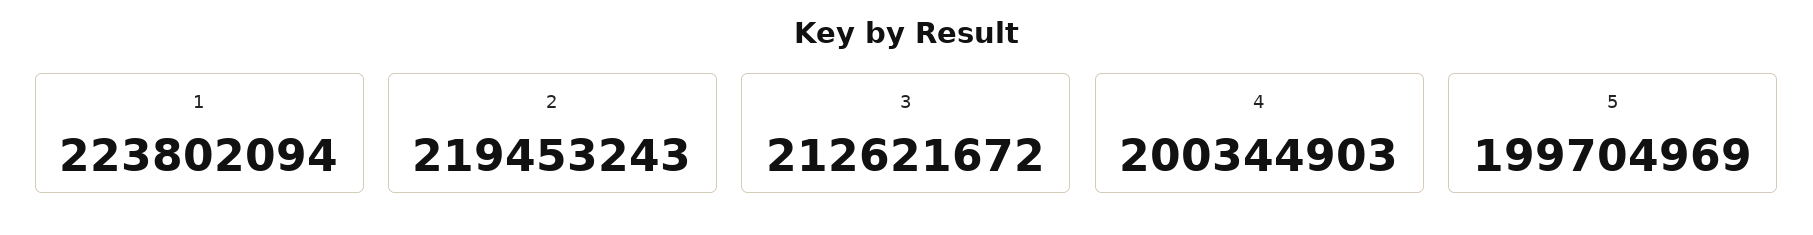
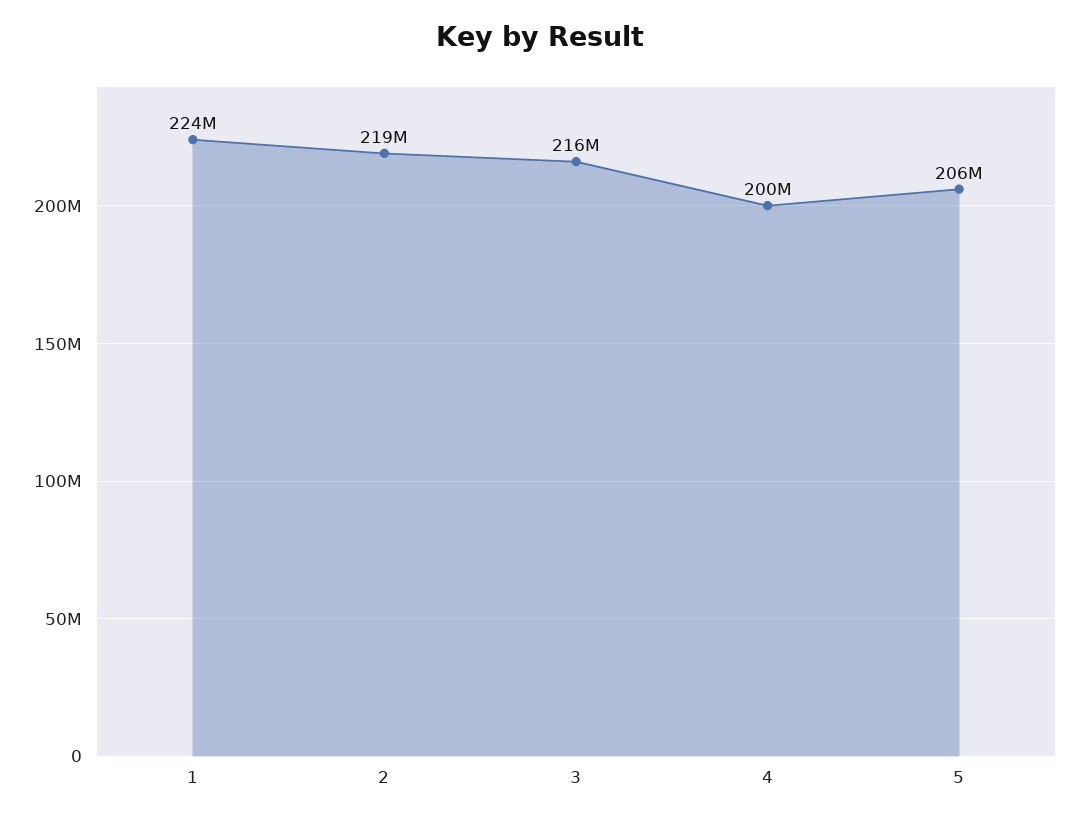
3: 212621672 -> 216000000
5: 199704969 -> 206000000

